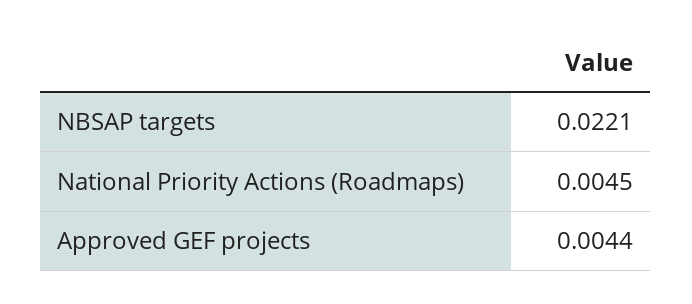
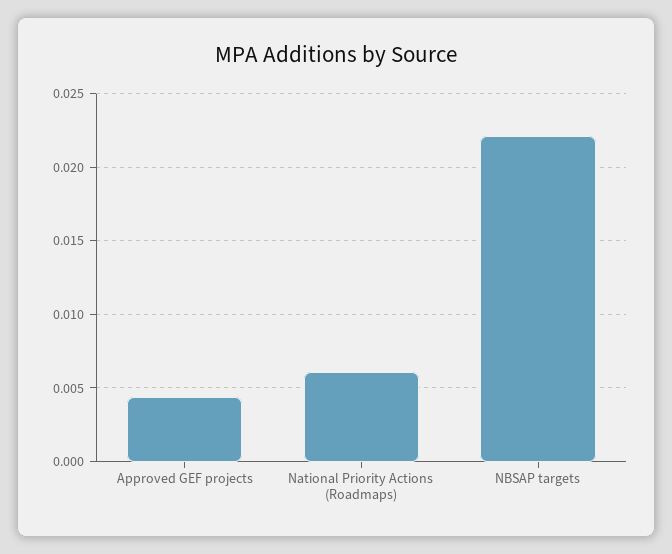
National Priority Actions (Roadmaps): 0.0045 -> 0.006

